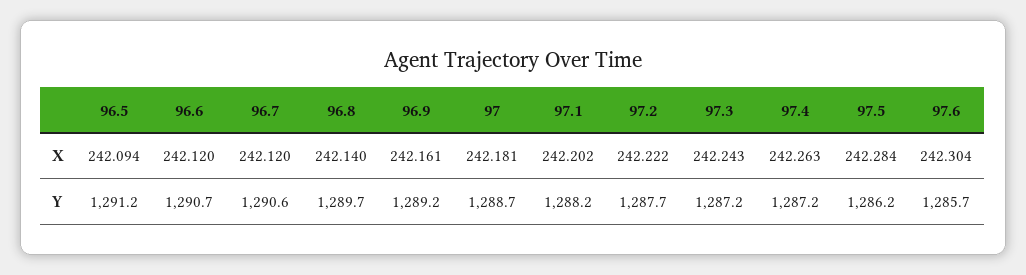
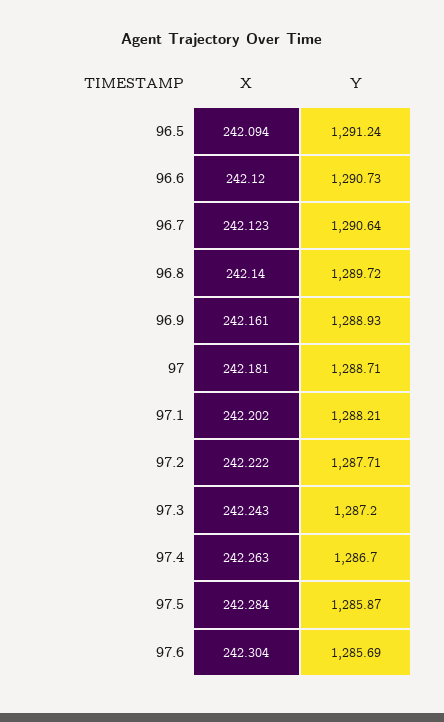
96.7, X: 242.12 -> 242.123
96.9, Y: 1289.2 -> 1288.93
97.4, Y: 1287.2 -> 1286.7
97.5, Y: 1286.2 -> 1285.87

